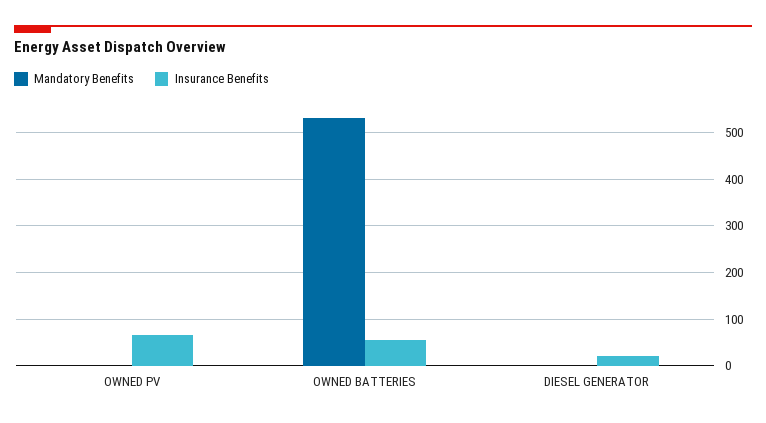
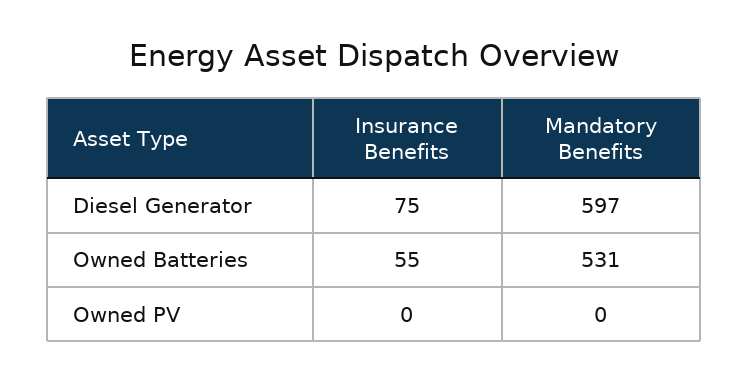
Insurance Benefits, OWNED PV: 60 -> 0
Mandatory Benefits, DIESEL GENERATOR: 0 -> 597
Insurance Benefits, DIESEL GENERATOR: 20 -> 75

